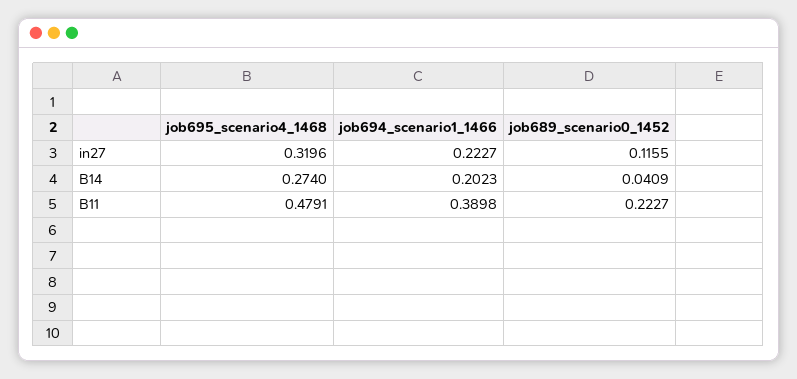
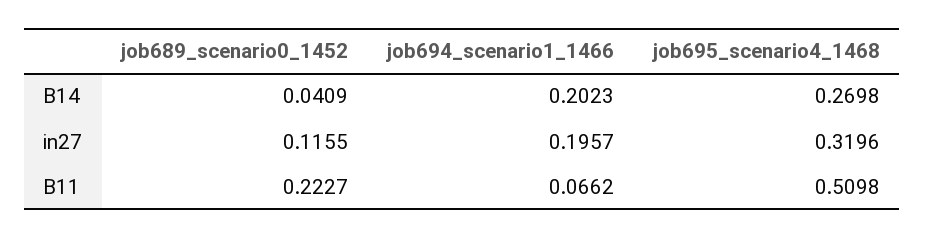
job694_scenario1_1466, in27: 0.2227 -> 0.1957
job695_scenario4_1468, B14: 0.274 -> 0.2698
job695_scenario4_1468, B11: 0.4791 -> 0.5098
job694_scenario1_1466, B11: 0.3898 -> 0.0662

